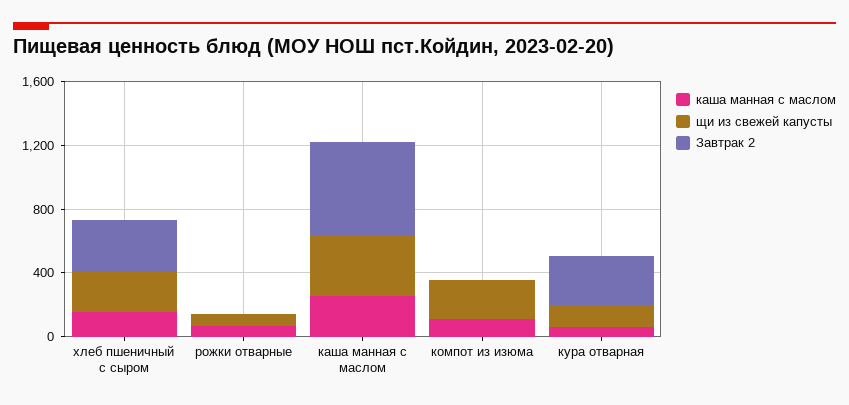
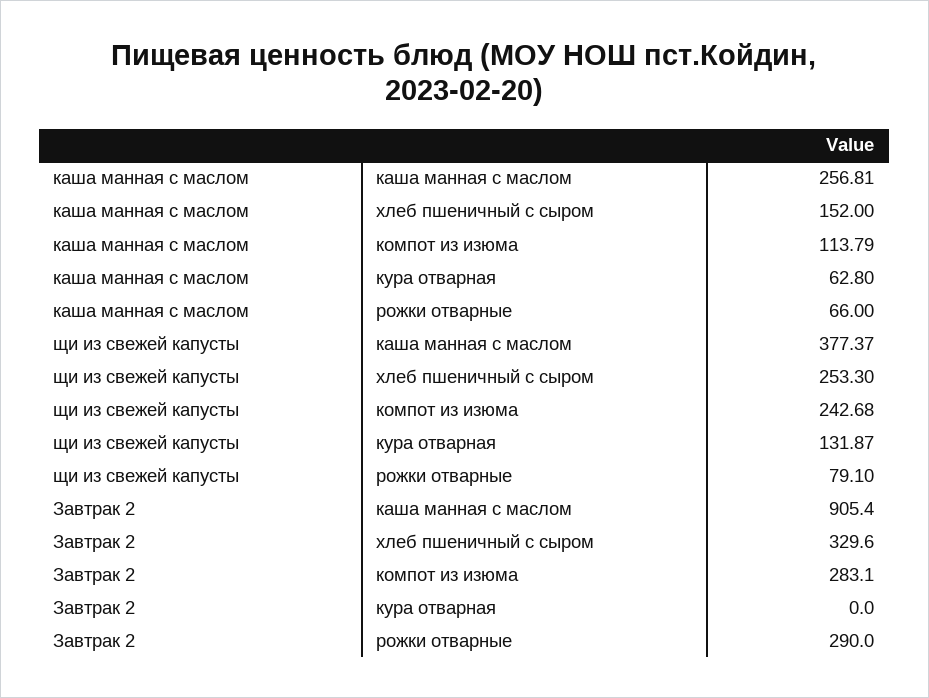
Завтрак 2, рожки отварные: 0 -> 290
Завтрак 2, каша манная с маслом: 600 -> 905.4
Завтрак 2, компот из изюма: 0 -> 283.1
Завтрак 2, кура отварная: 300 -> 0

